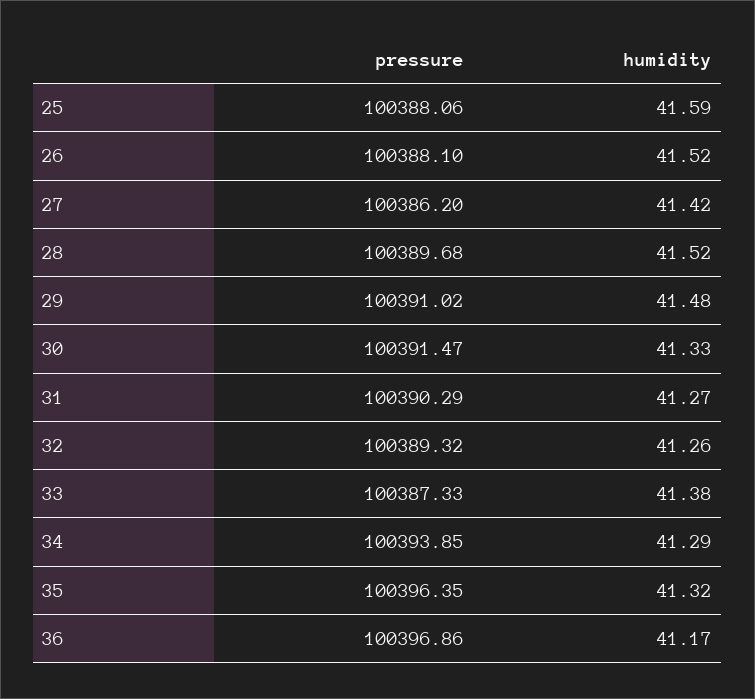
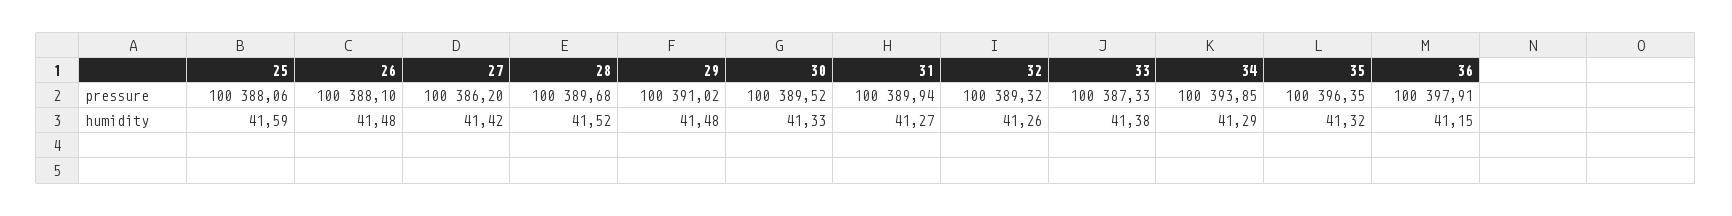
humidity, 26: 41.52 -> 41.48
pressure, 30: 100391.47 -> 100389.52
pressure, 31: 100390.29 -> 100389.94
pressure, 36: 100396.86 -> 100397.91
humidity, 36: 41.17 -> 41.15

